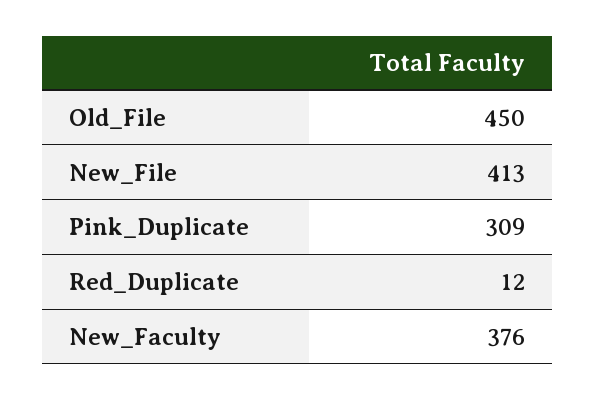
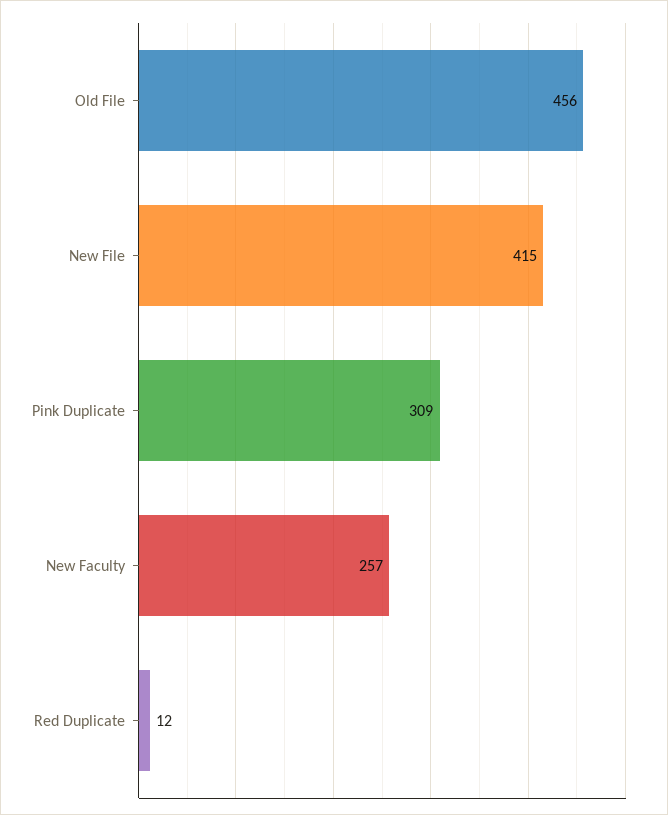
Old_File: 450 -> 456
New_File: 413 -> 415
New_Faculty: 376 -> 257

